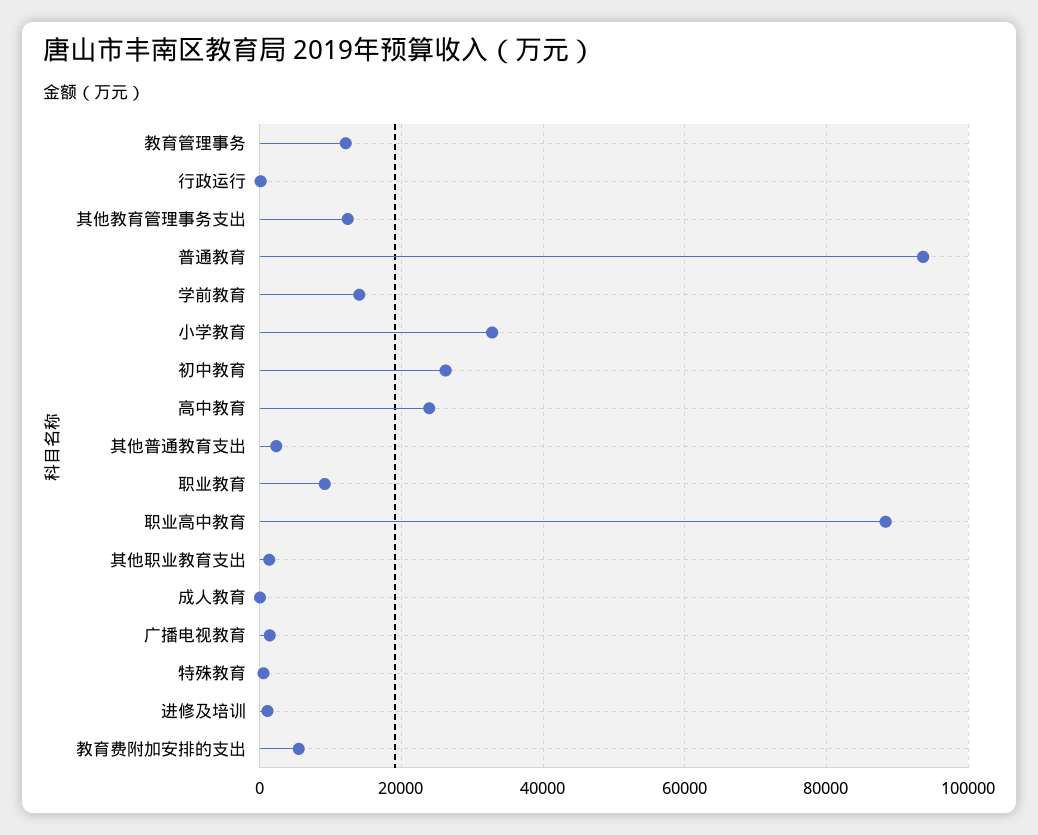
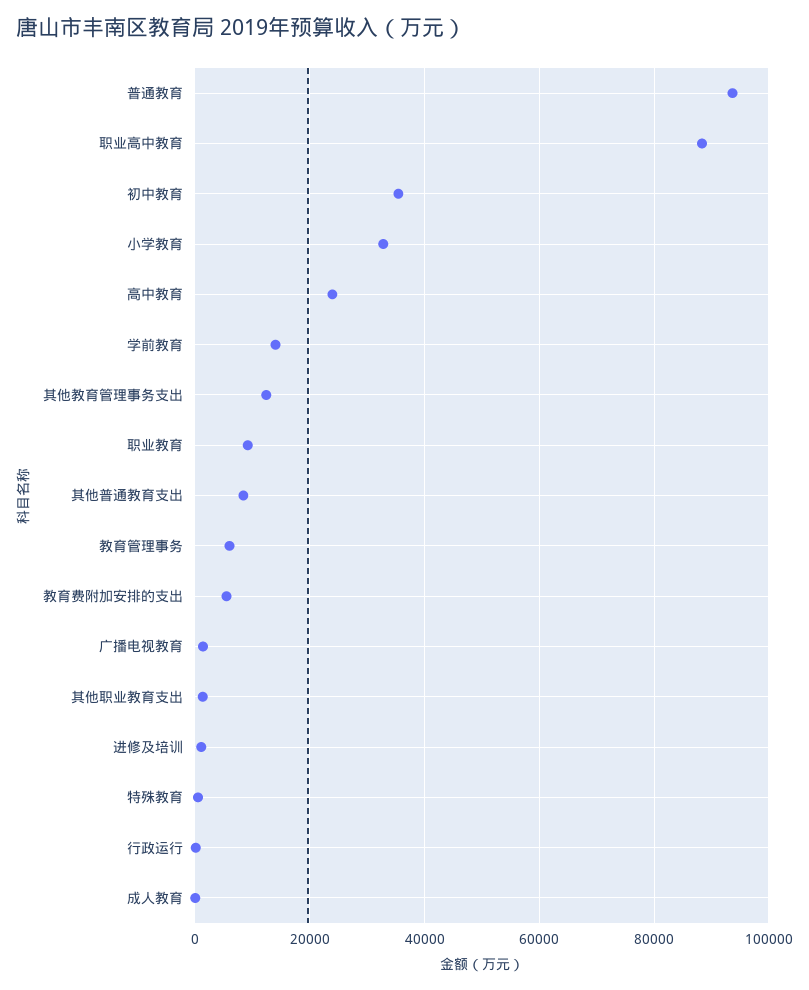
教育管理事务: 12000 -> 6000
初中教育: 26000 -> 36000
其他普通教育支出: 2000 -> 8000

